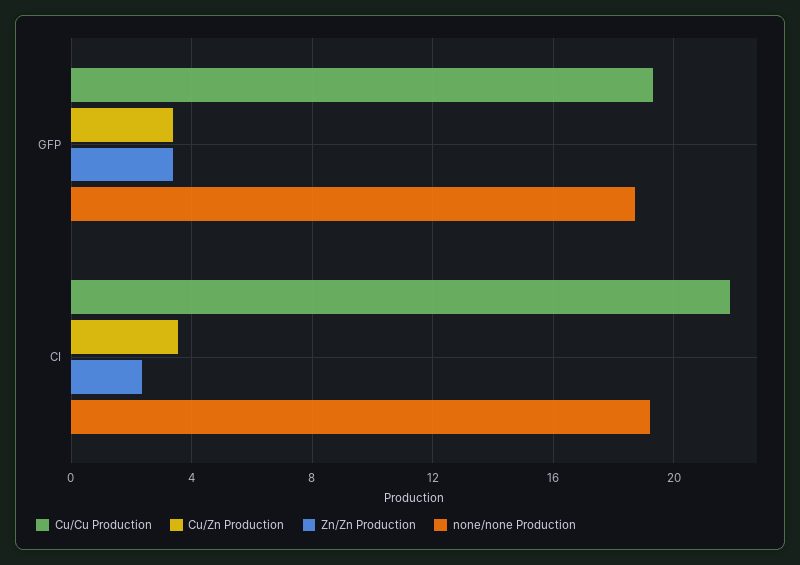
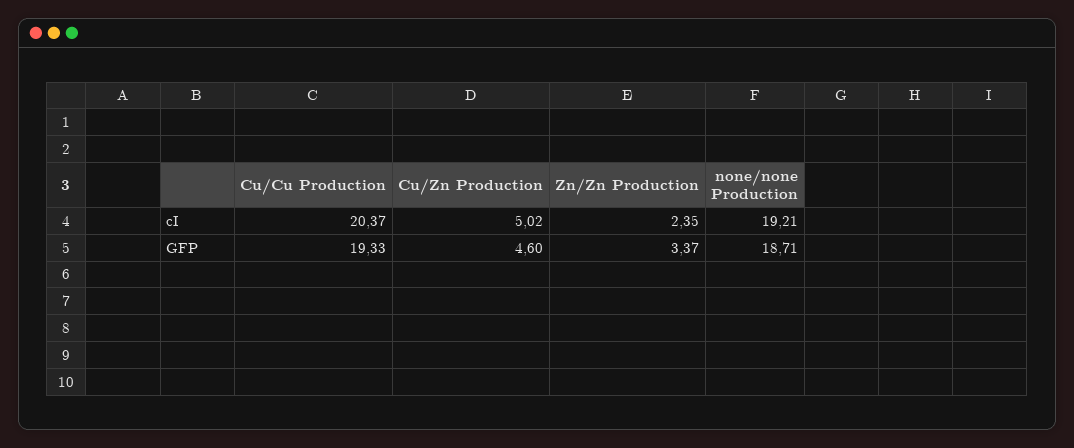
Cu/Zn Production, GFP: 3.5 -> 4.6
Cu/Cu Production, CI: 22 -> 20.37
Cu/Zn Production, CI: 3.5 -> 5.02

